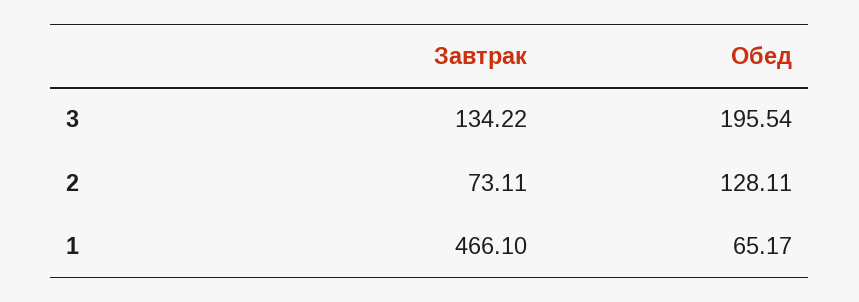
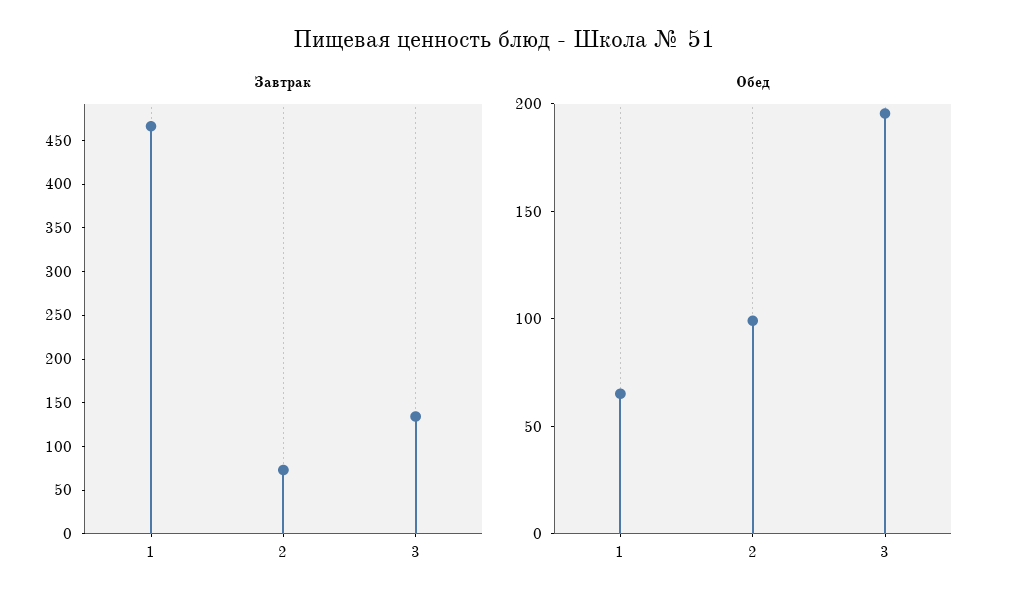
Обед, 2: 128.11 -> 100

